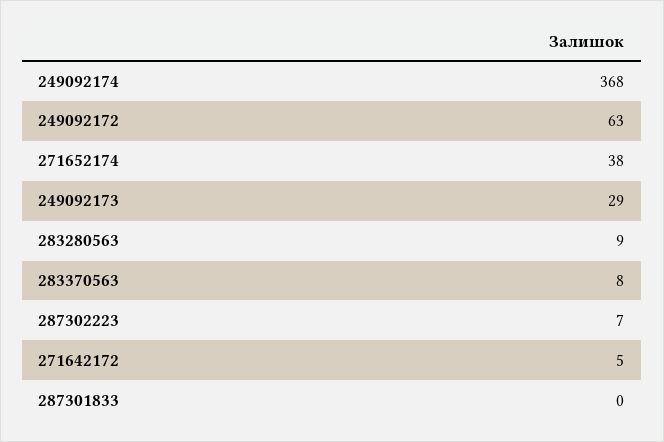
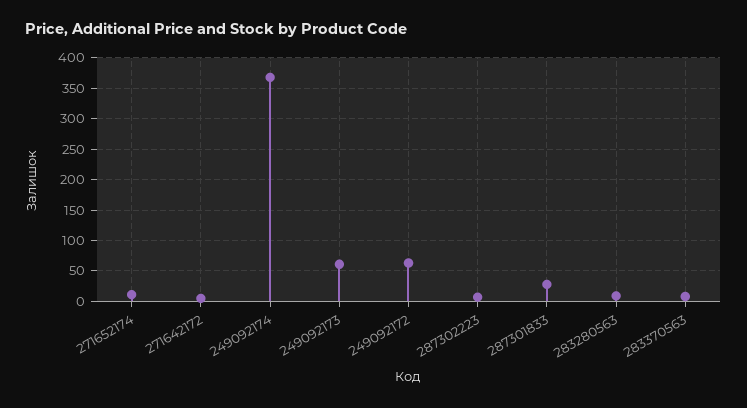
271652174: 38 -> 10
249092173: 29 -> 60
287301833: 0 -> 30

